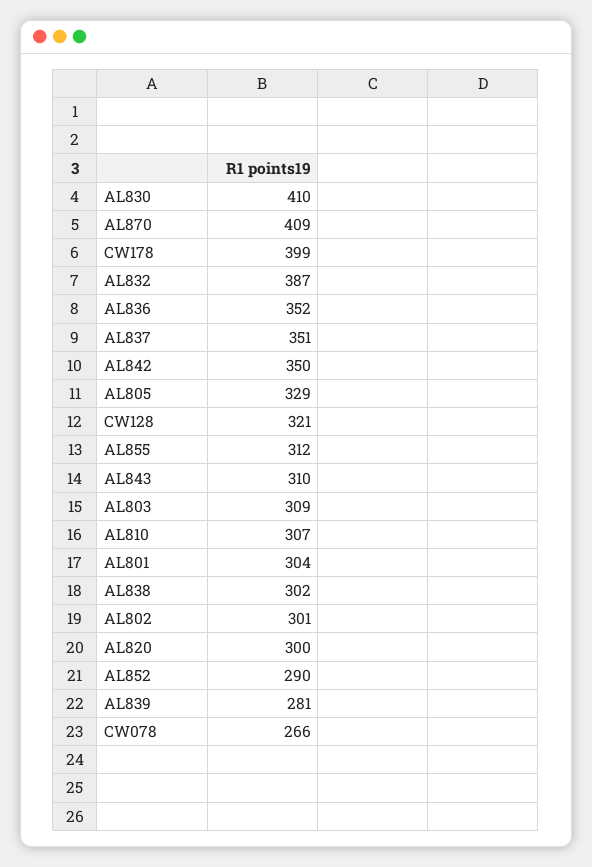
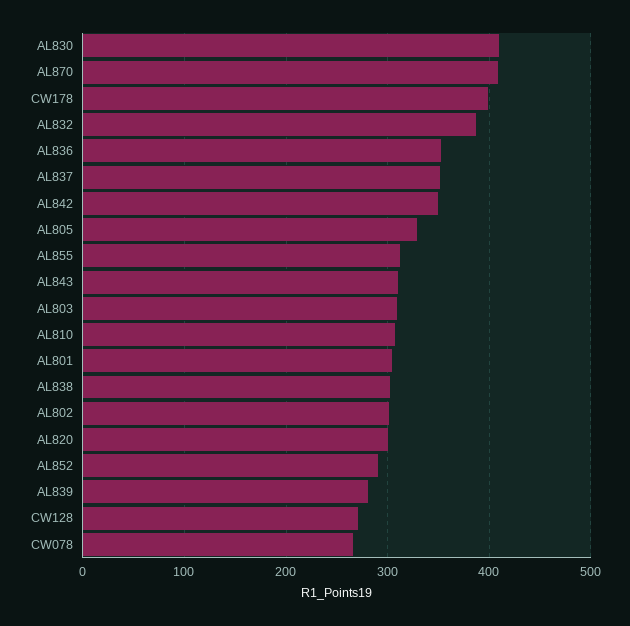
CW128: 321 -> 270

